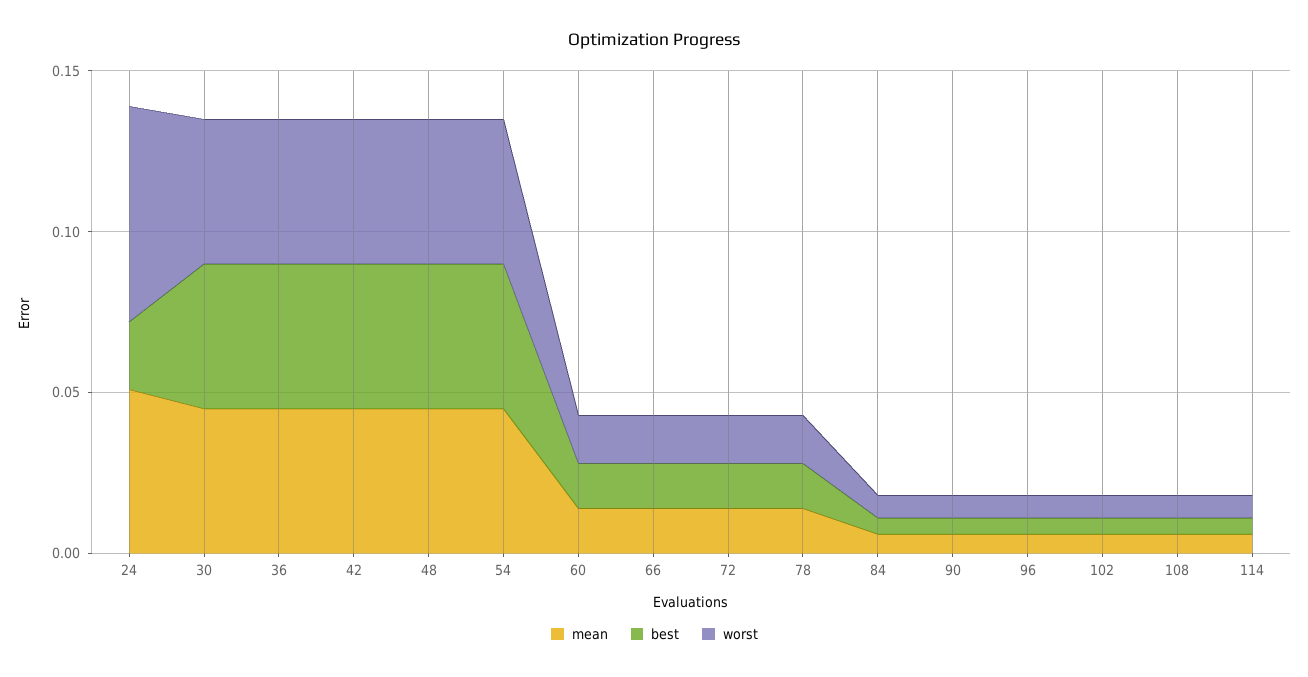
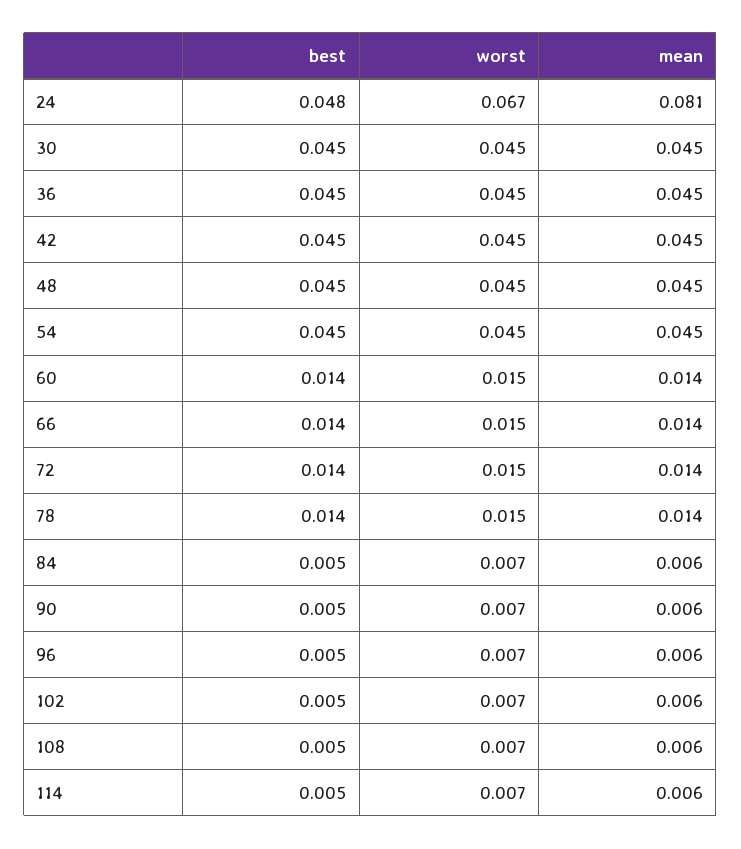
mean, 24: 0.05 -> 0.081
best, 24: 0.02 -> 0.048

